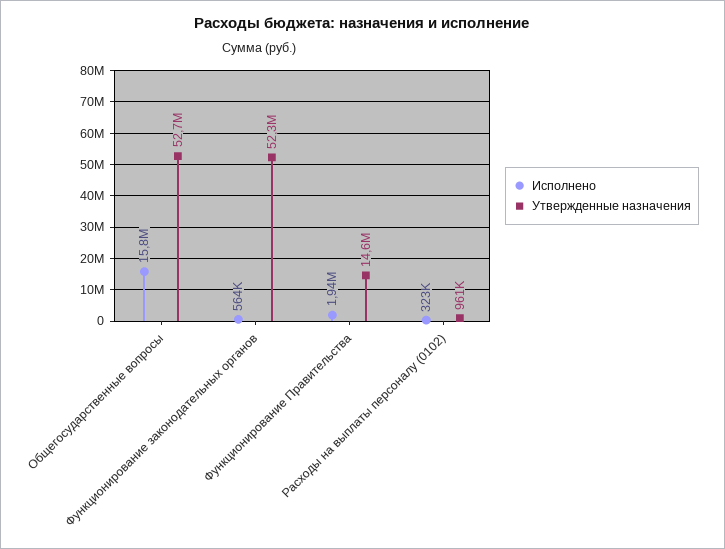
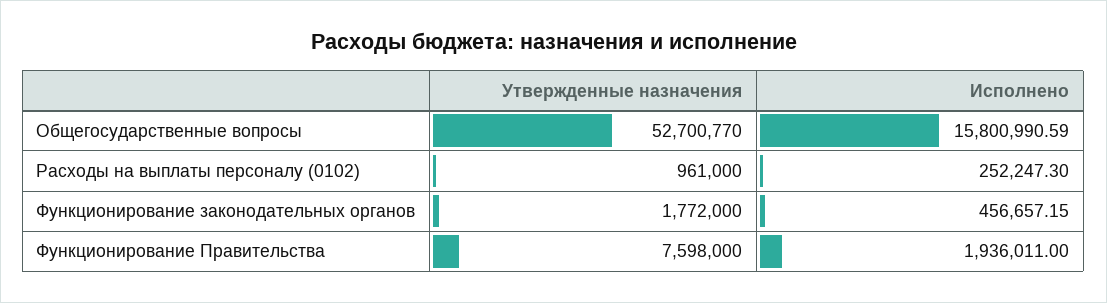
Исполнено, Функционирование законодательных органов: 564000 -> 456657.15
Утвержденные назначения, Функционирование законодательных органов: 52300000 -> 1772000
Утвержденные назначения, Функционирование Правительства: 14600000 -> 7598000
Исполнено, Расходы на выплаты персоналу (0102): 323000 -> 252247.3

